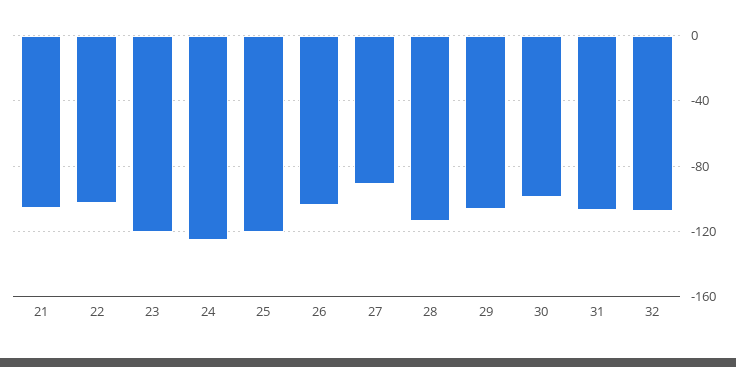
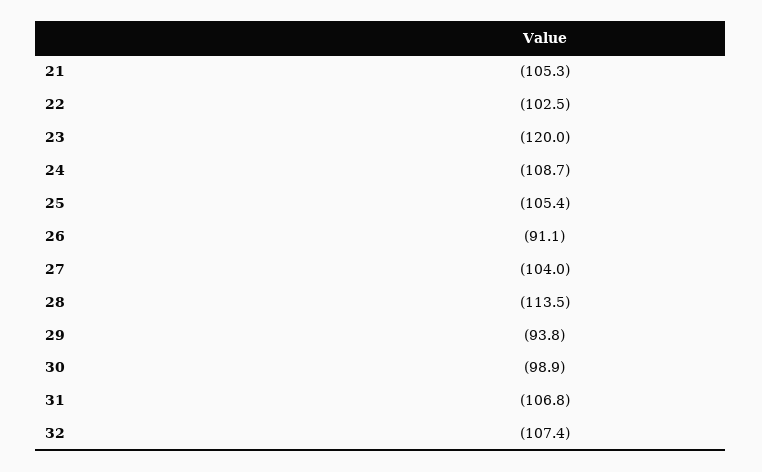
24: -125 -> -108.7
25: -120 -> -105.4
26: -105 -> -91.1
27: -90 -> -104
29: -105 -> -93.8

